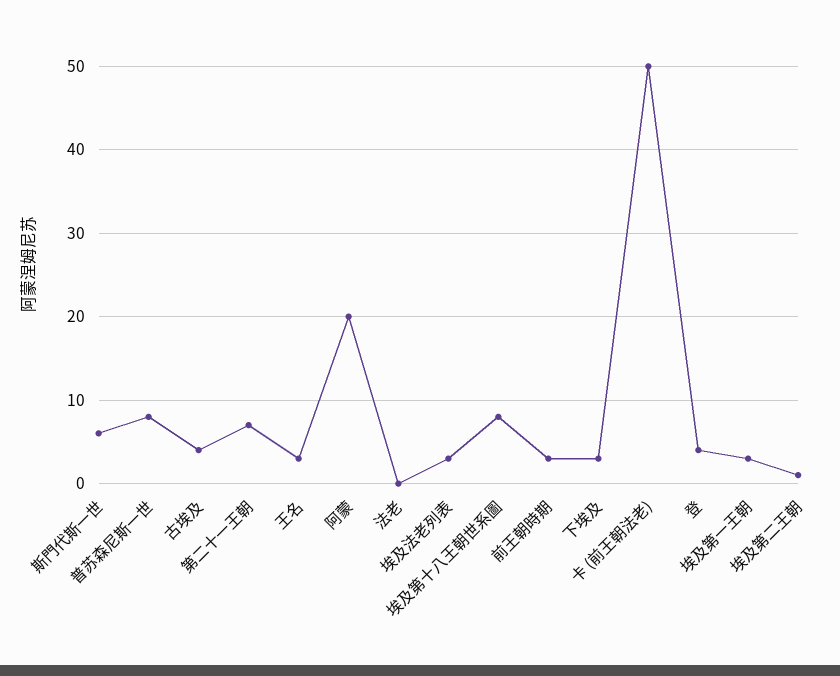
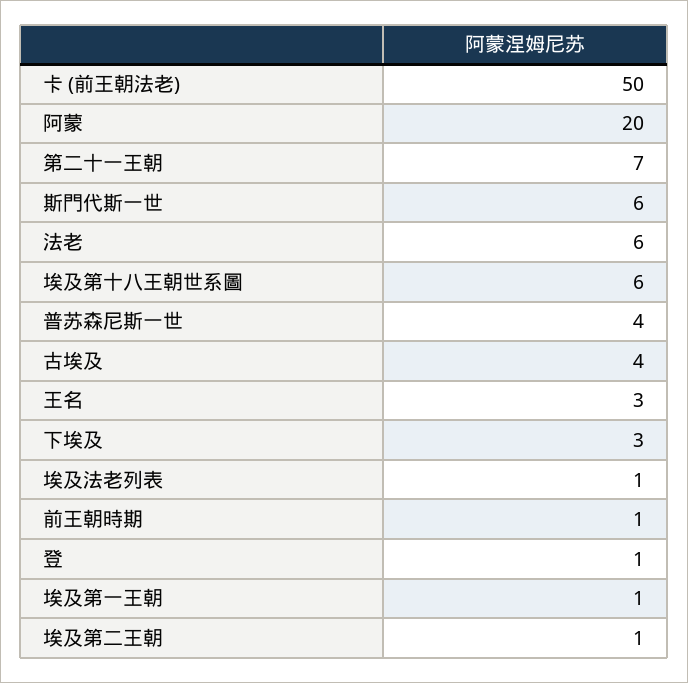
普苏森尼斯一世: 8 -> 4
法老: 0 -> 6
埃及法老列表: 3 -> 1
埃及第十八王朝世系圖: 8 -> 6
前王朝時期: 3 -> 1
登: 4 -> 1
埃及第一王朝: 3 -> 1

